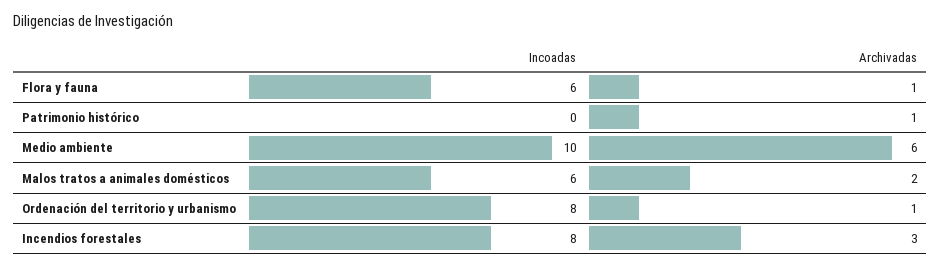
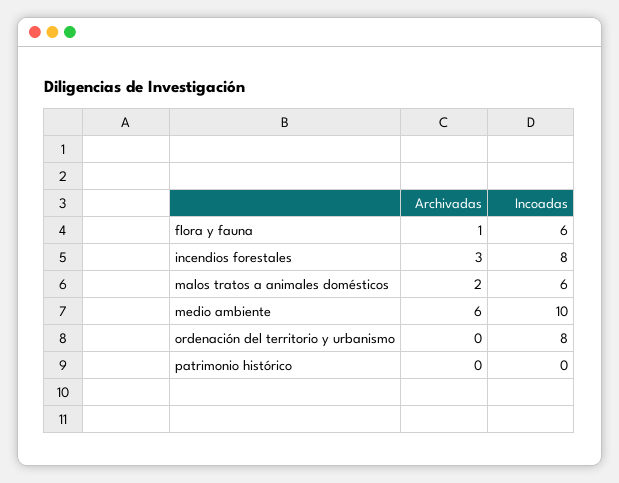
Archivadas, Patrimonio histórico: 1 -> 0
Archivadas, Ordenación del territorio y urbanismo: 1 -> 0

